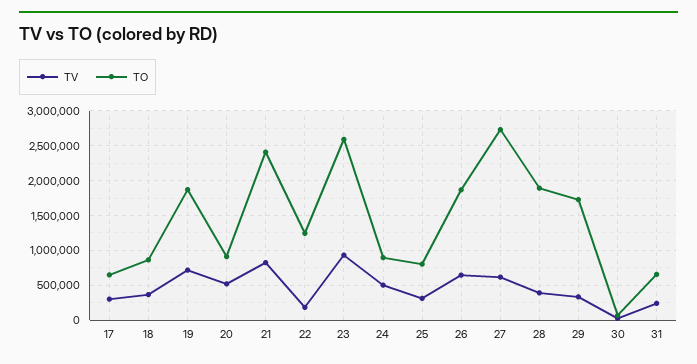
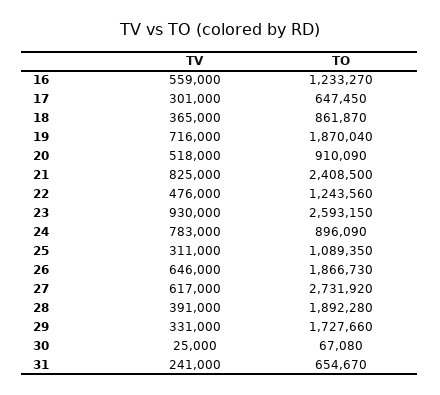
TV, 22: 200000 -> 476000
TV, 24: 500000 -> 783000
TO, 25: 800000 -> 1089350
TV, 16: none -> 559000
TO, 16: none -> 1233270

